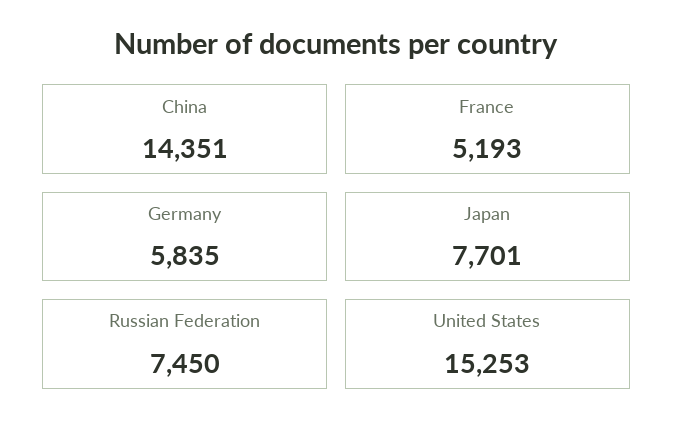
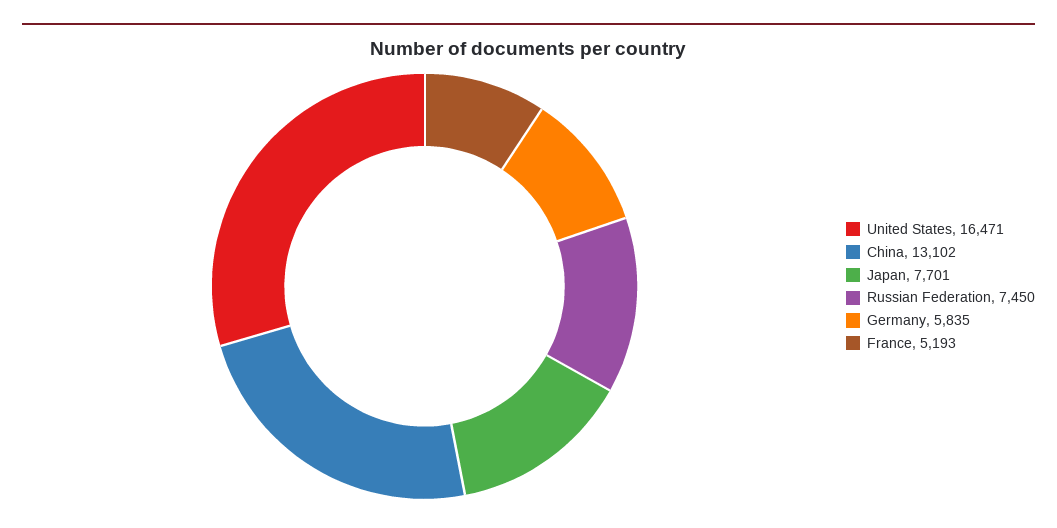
China: 14351 -> 13102
United States: 15253 -> 16471

